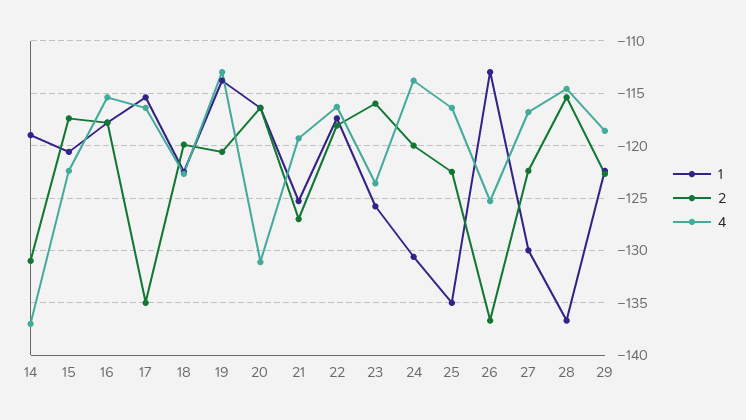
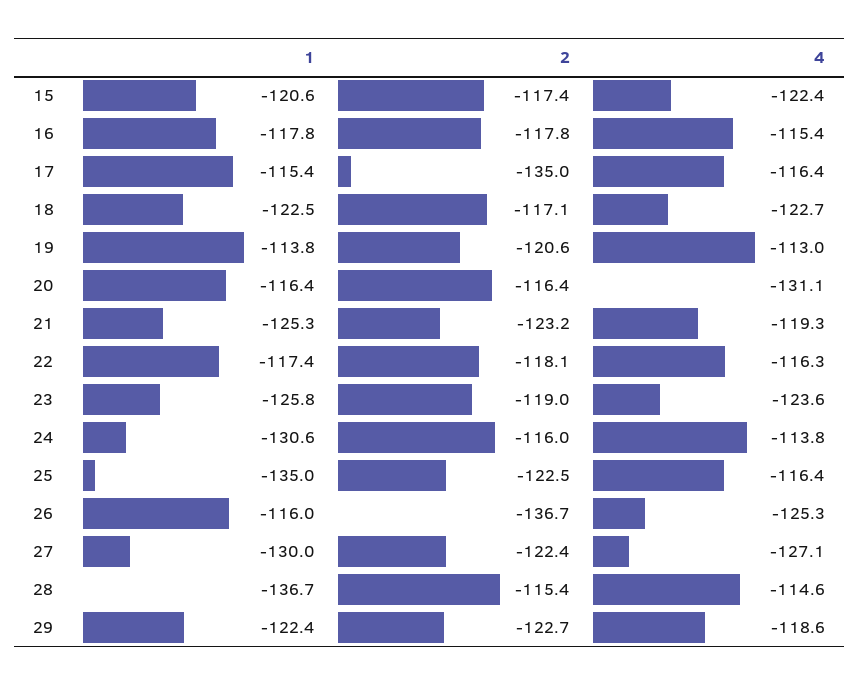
1, 14: -119 -> none
2, 14: -131 -> none
4, 14: -137 -> none
2, 18: -120 -> -117.1
2, 21: -127 -> -123.2
2, 23: -116 -> -119
2, 24: -120 -> -116
1, 26: -113 -> -116
4, 27: -117 -> -127.1

